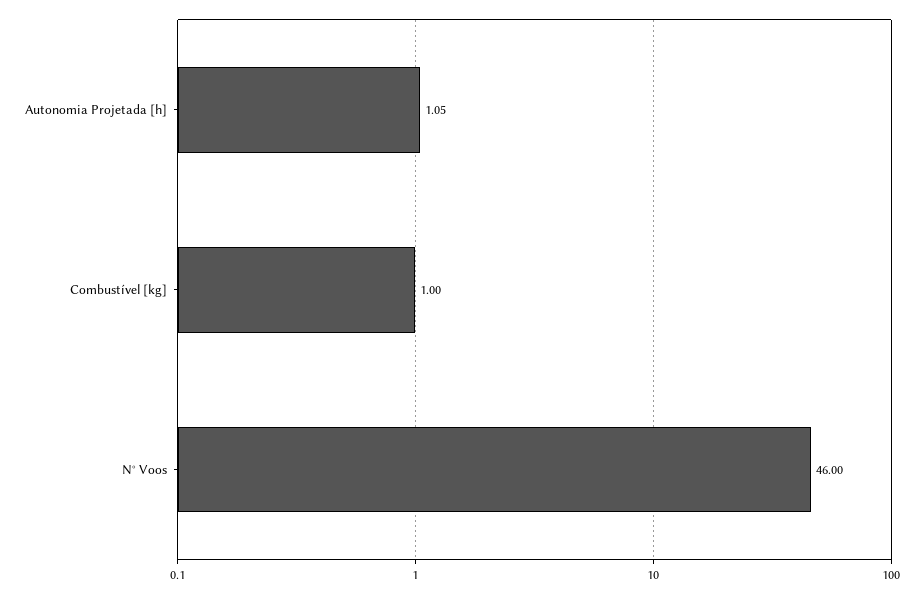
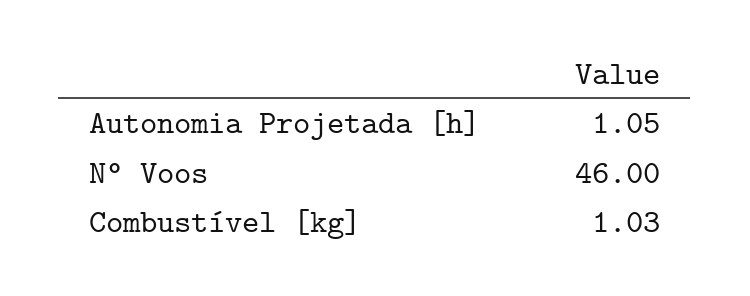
Combustível [kg]: 1 -> 1.03

